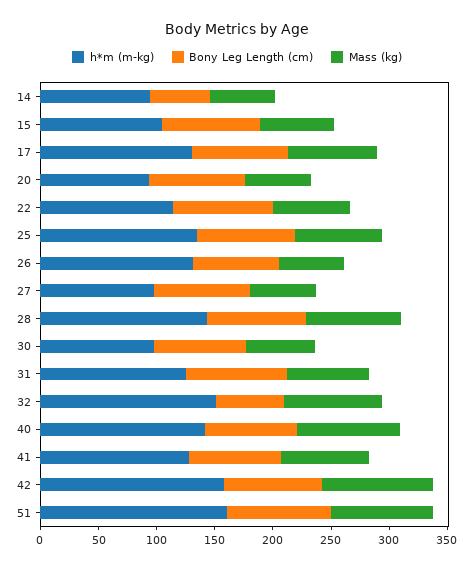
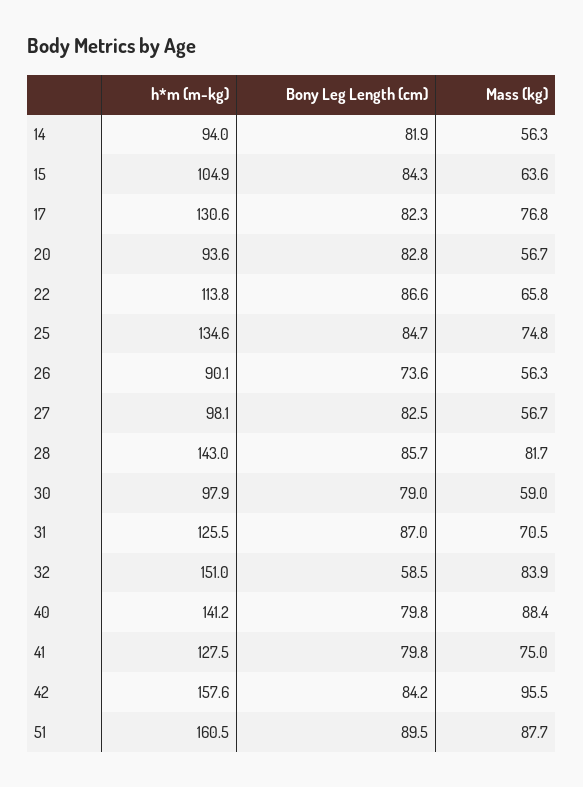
Bony Leg Length (cm), 14: 50 -> 81.9
h*m (m-kg), 26: 130 -> 90.1

